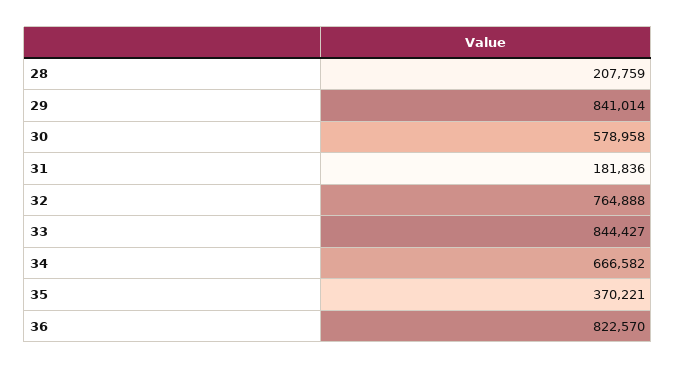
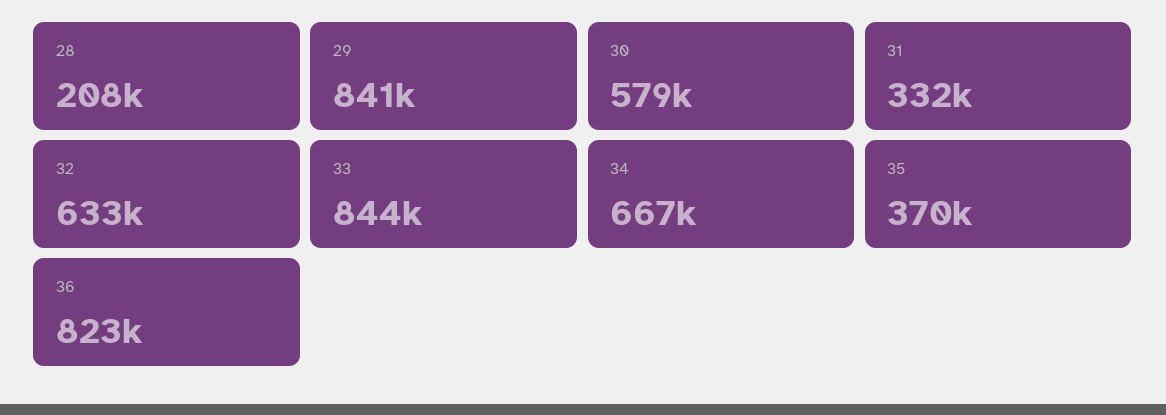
31: 181836 -> 332000
32: 764888 -> 633000

